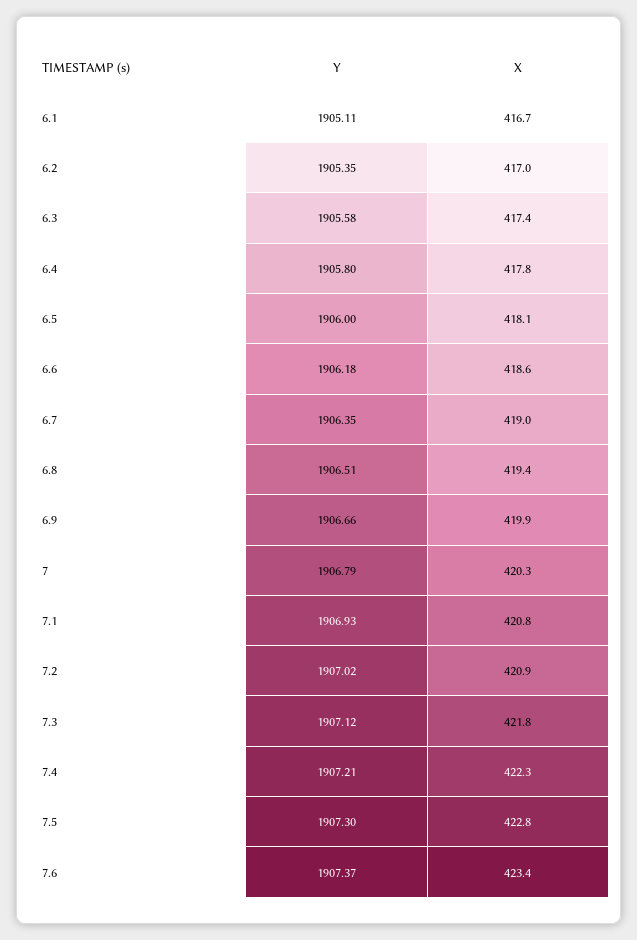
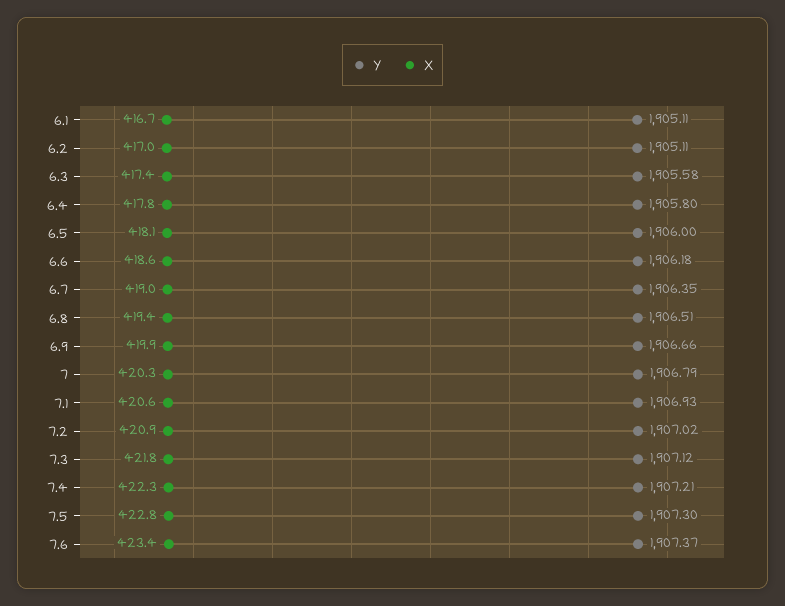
Y, 6.2: 1905.35 -> 1905.11
X, 7.1: 420.8 -> 420.6

